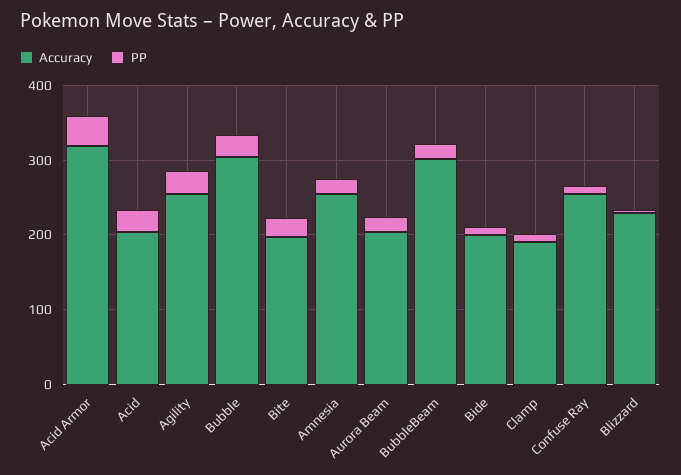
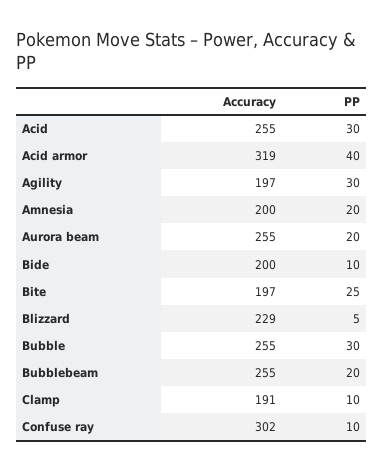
Accuracy, Acid: 200 -> 255
Accuracy, Agility: 260 -> 197
Accuracy, Bubble: 300 -> 255
Accuracy, Amnesia: 260 -> 200
Accuracy, Aurora Beam: 200 -> 255
Accuracy, BubbleBeam: 300 -> 255
Accuracy, Confuse Ray: 260 -> 302

